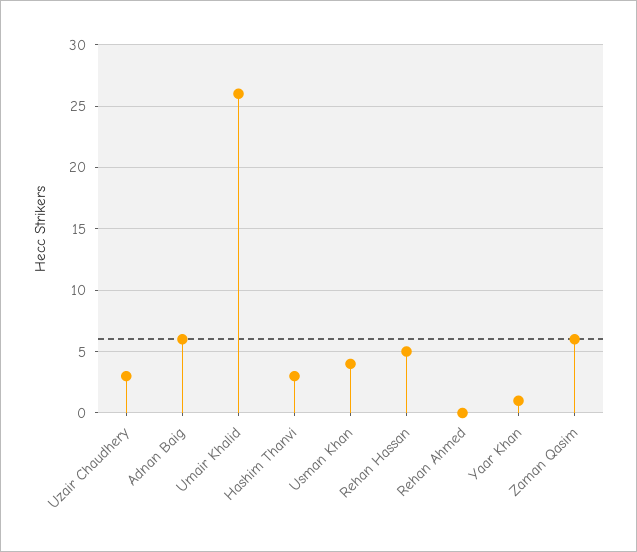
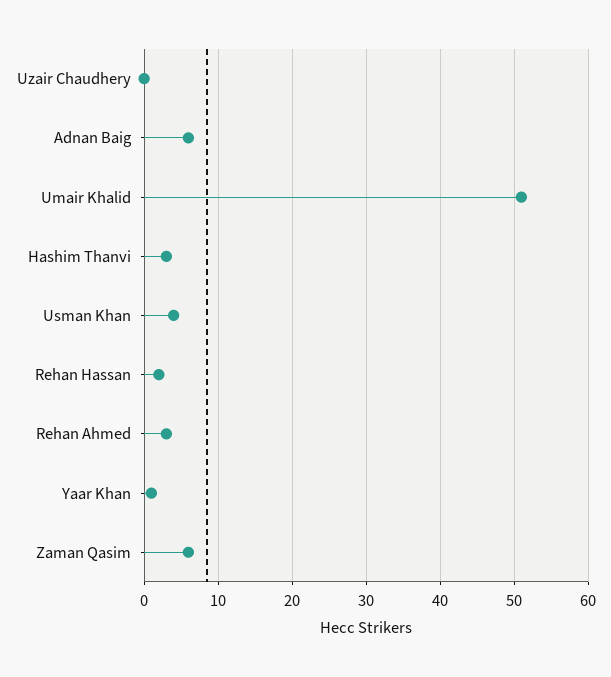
Uzair Chaudhery: 3 -> 0
Umair Khalid: 26 -> 51
Rehan Hassan: 5 -> 2
Rehan Ahmed: 0 -> 3

